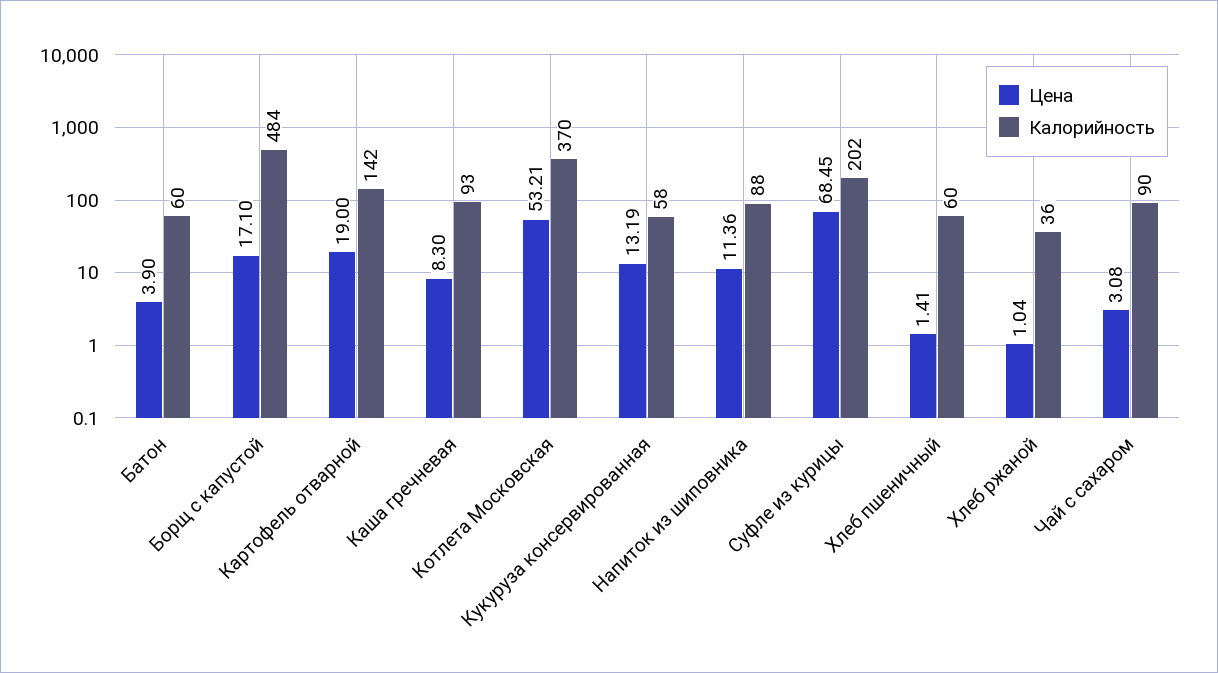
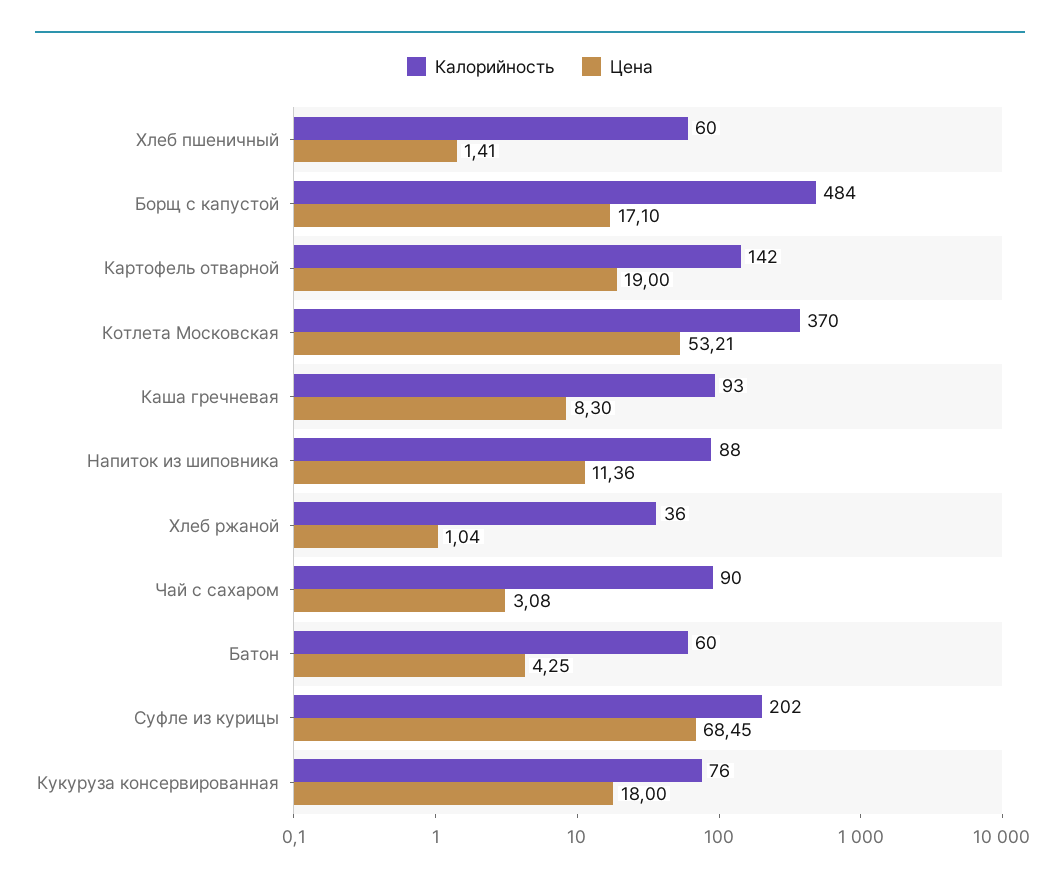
Цена, Батон: 3.9 -> 4.25
Цена, Кукуруза консервированная: 13.19 -> 18
Калорийность, Кукуруза консервированная: 58 -> 76

